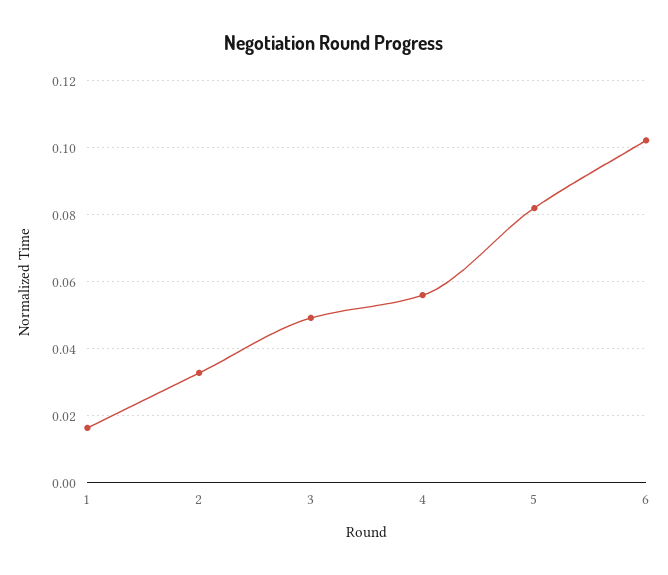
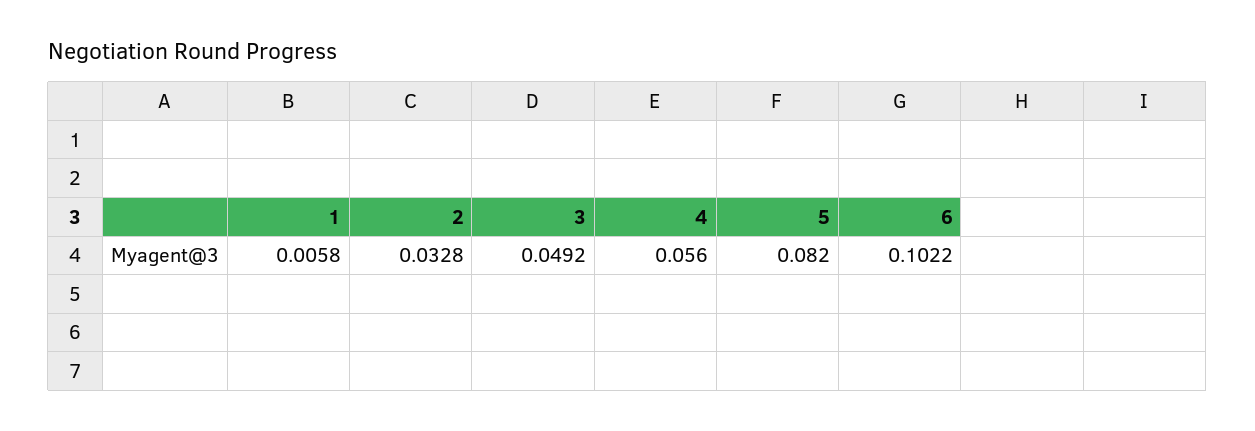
1: 0.016 -> 0.0058

